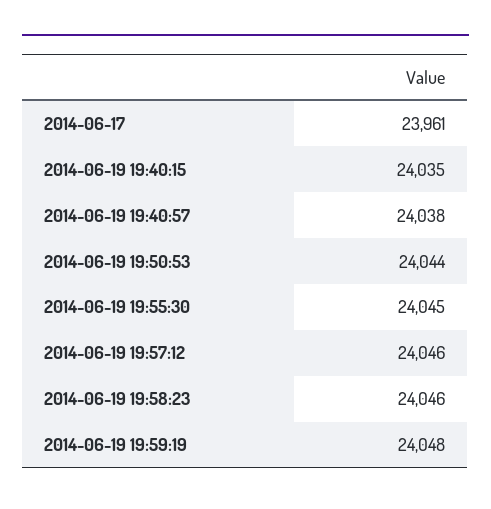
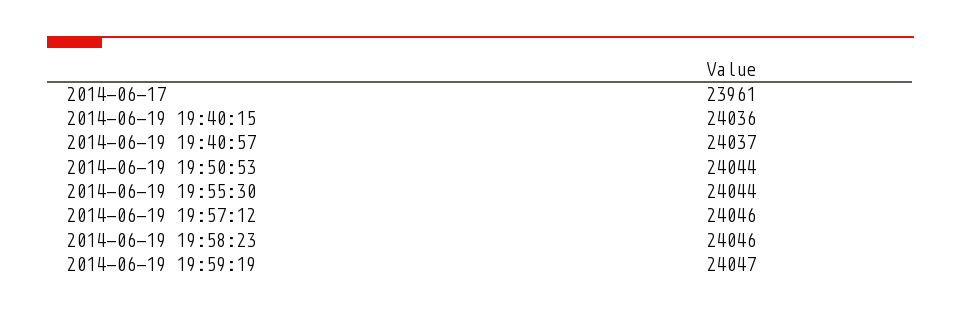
2014-06-19 19:40:15: 24035 -> 24036
2014-06-19 19:40:57: 24038 -> 24037
2014-06-19 19:55:30: 24045 -> 24044
2014-06-19 19:59:19: 24048 -> 24047

